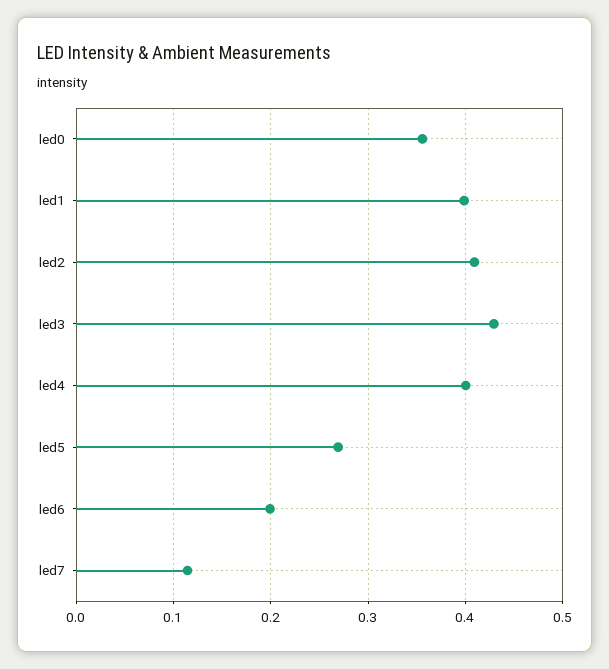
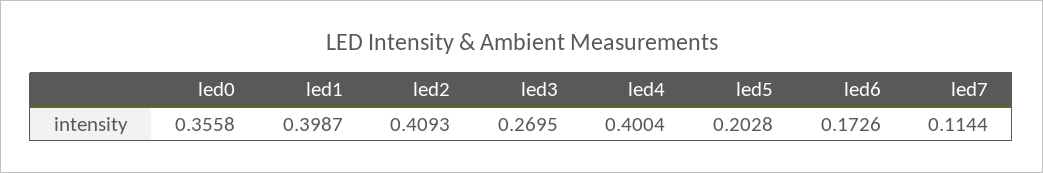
led3: 0.43 -> 0.2695
led5: 0.27 -> 0.2028
led6: 0.2 -> 0.1726

